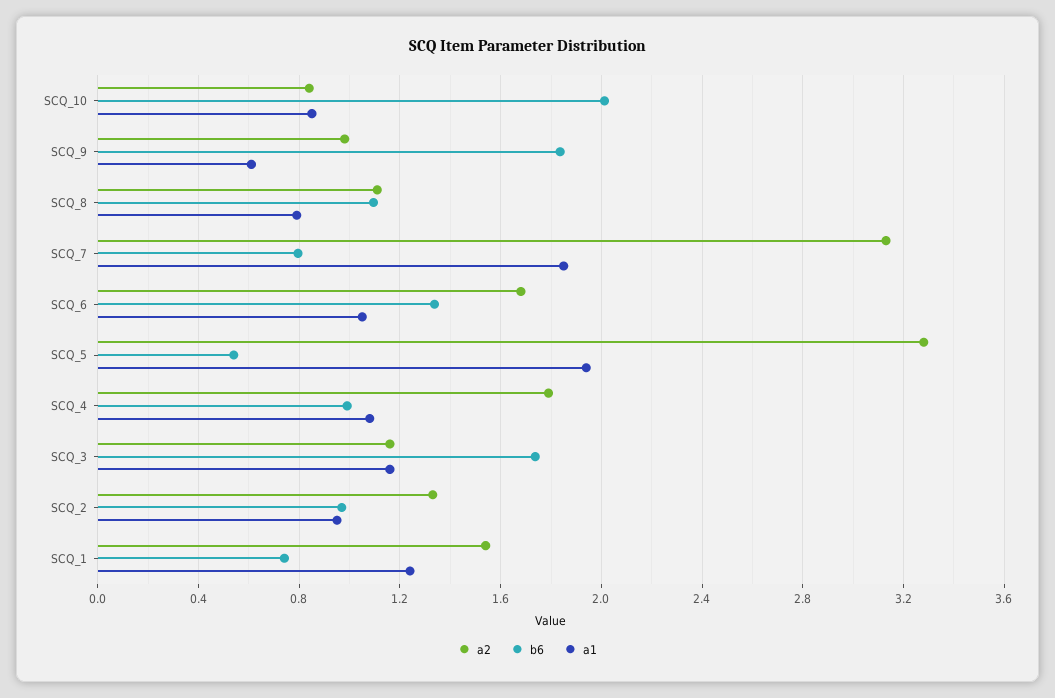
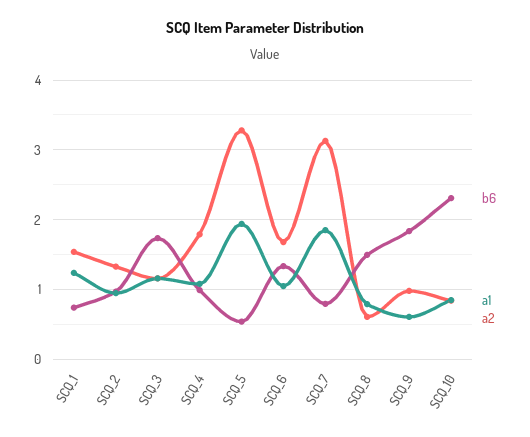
b6, SCQ_10: 2 -> 2.3
a2, SCQ_8: 1.1 -> 0.6
b6, SCQ_8: 1.1 -> 1.5

